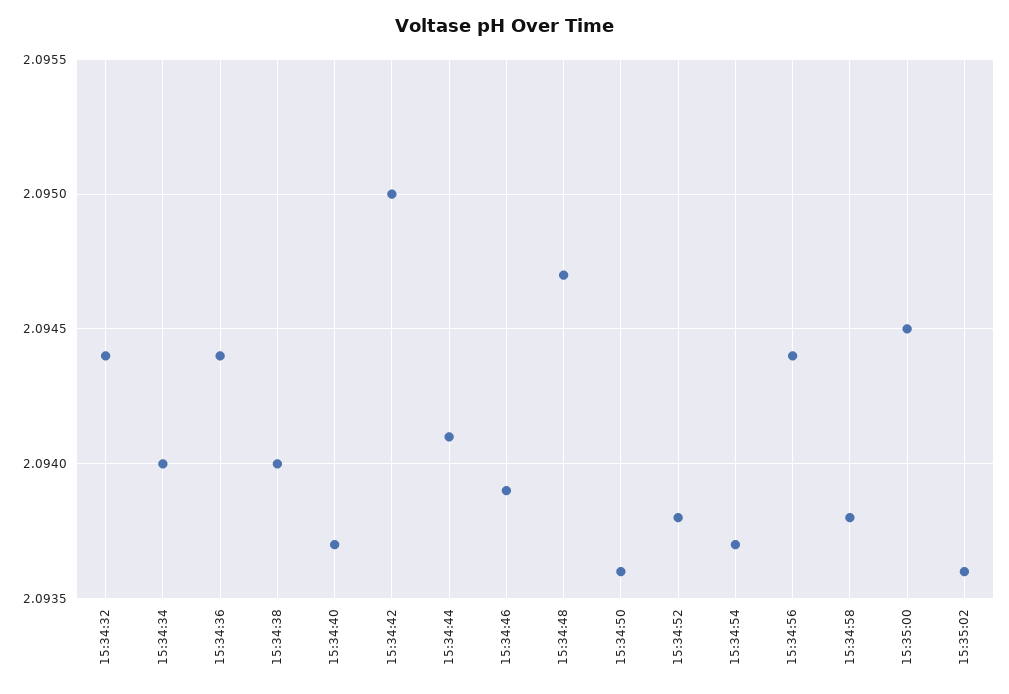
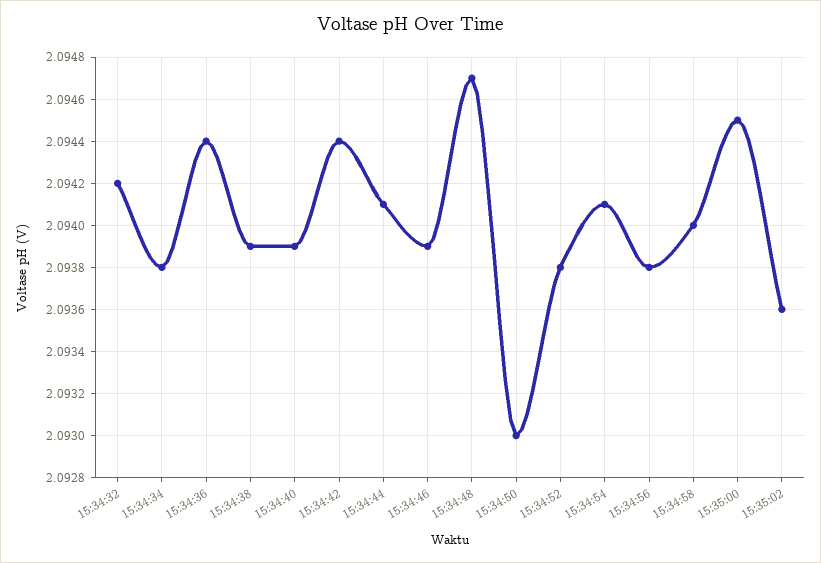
15:34:32: 2.0944 -> 2.0942
15:34:34: 2.094 -> 2.0938
15:34:38: 2.094 -> 2.0939
15:34:40: 2.0937 -> 2.0939
15:34:42: 2.095 -> 2.0944
15:34:50: 2.0936 -> 2.093
15:34:54: 2.0937 -> 2.0941
15:34:56: 2.0944 -> 2.0938
15:34:58: 2.0938 -> 2.094

